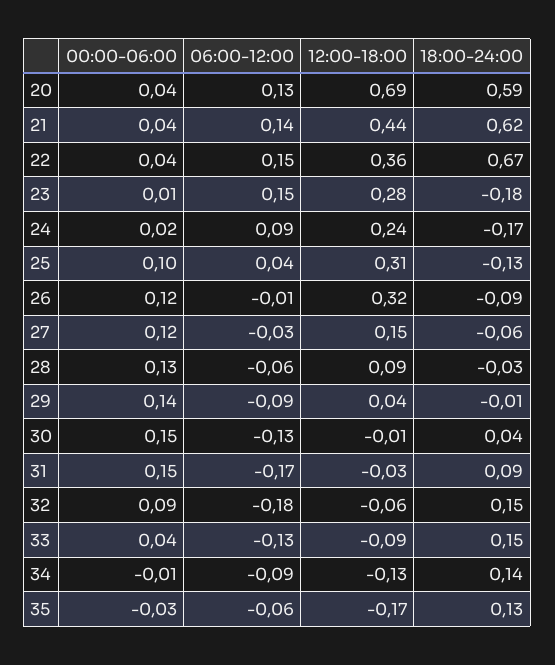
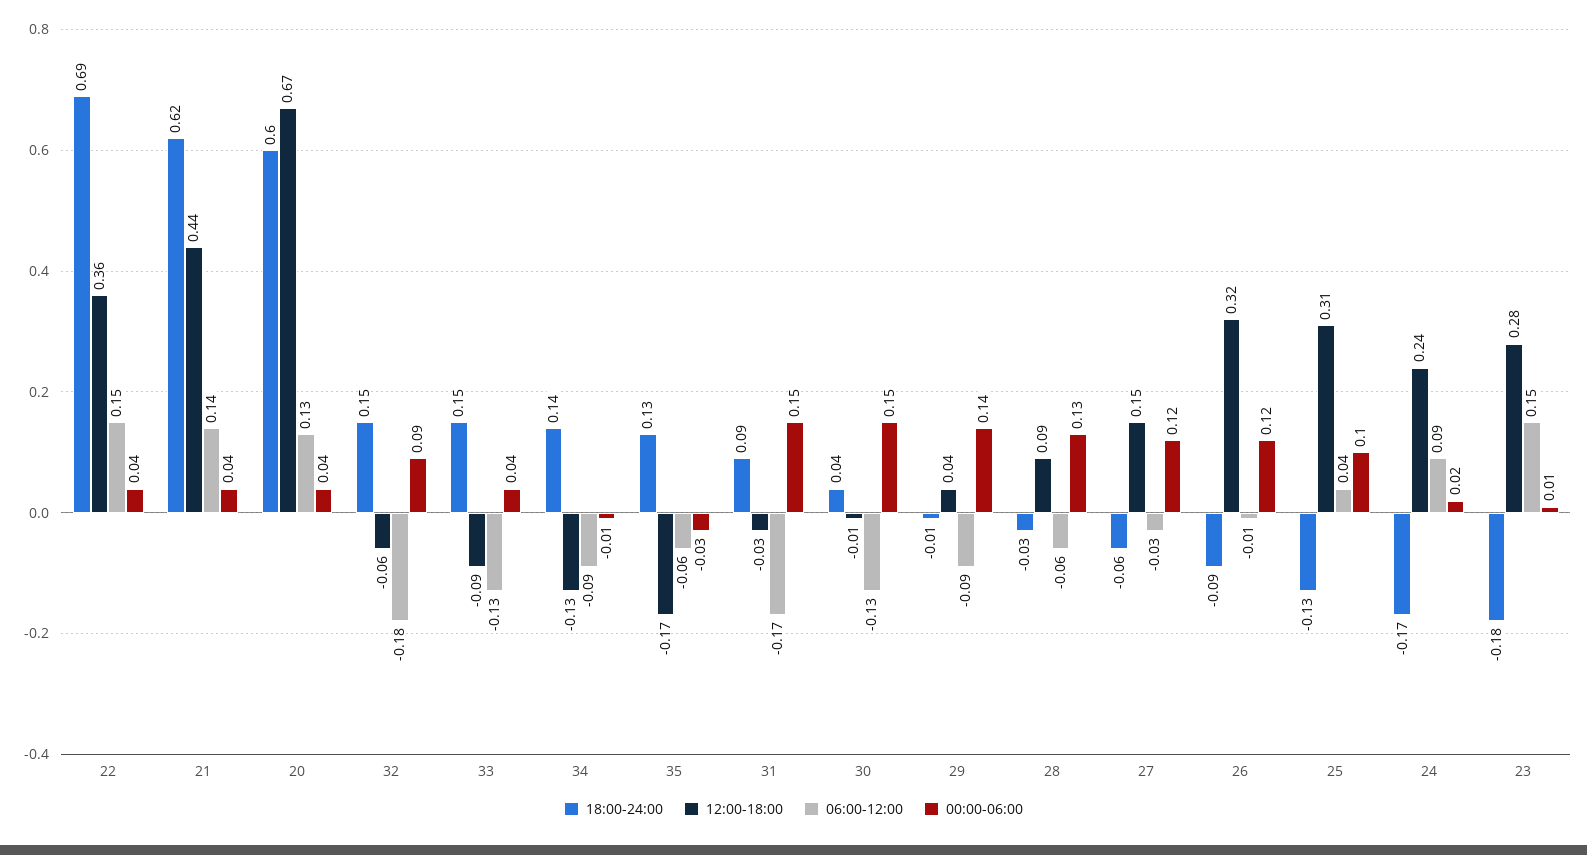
12:00-18:00, 20: 0.69 -> 0.67
18:00-24:00, 20: 0.59 -> 0.6
18:00-24:00, 22: 0.67 -> 0.69

